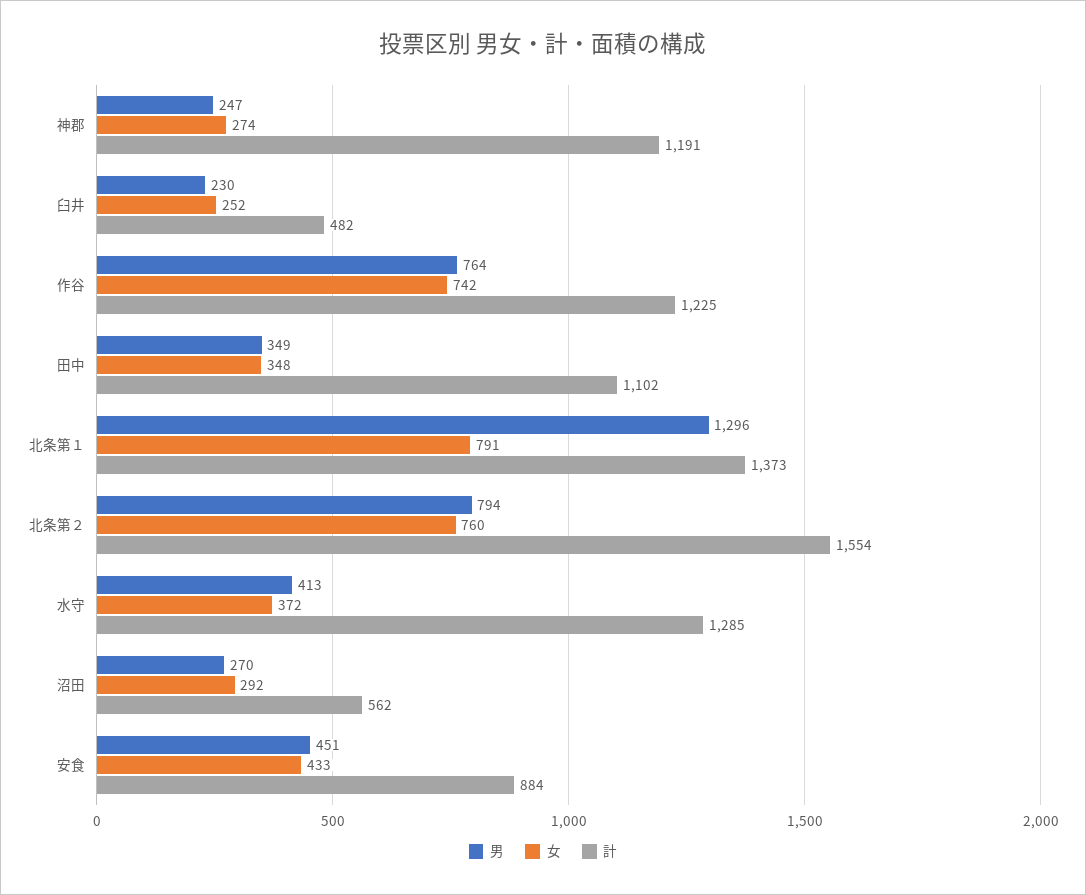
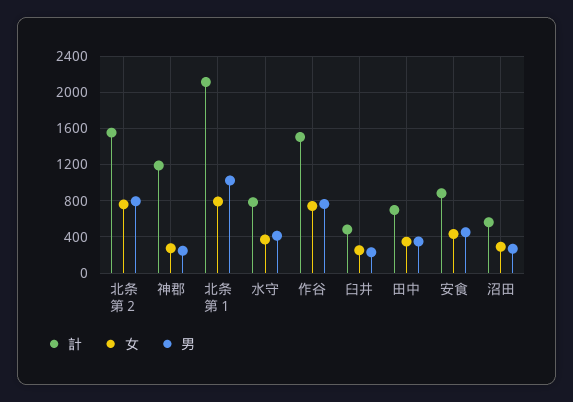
計, 作谷: 1225 -> 1500
計, 田中: 1102 -> 700
男, 北条第１: 1296 -> 1000
計, 北条第１: 1373 -> 2100
計, 水守: 1285 -> 800

